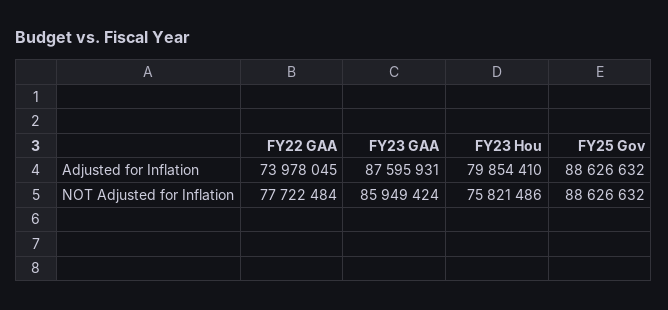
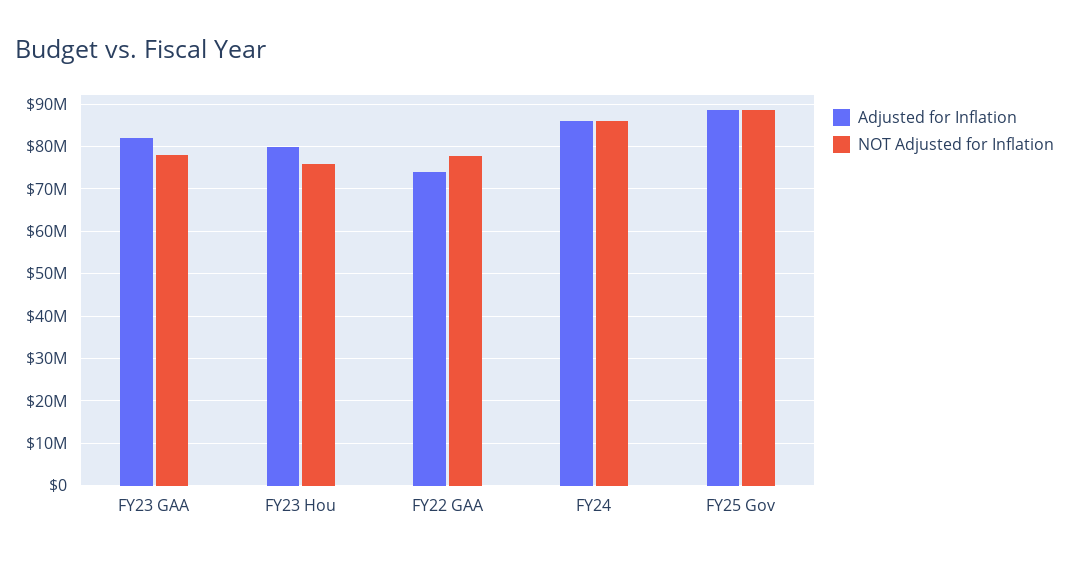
Adjusted for Inflation, FY23 GAA: 87595931 -> 82000000
NOT Adjusted for Inflation, FY23 GAA: 85949424 -> 78000000
Adjusted for Inflation, FY24: none -> 86000000
NOT Adjusted for Inflation, FY24: none -> 86000000

